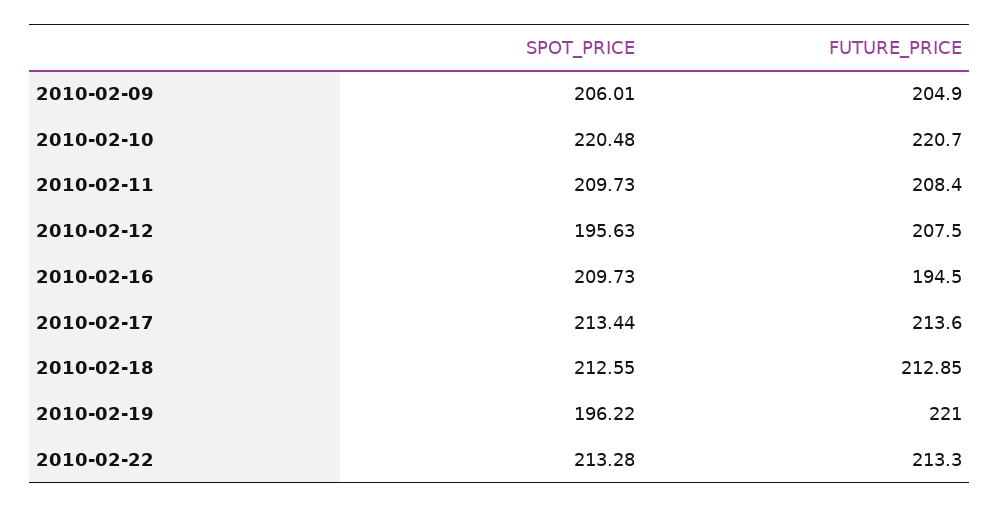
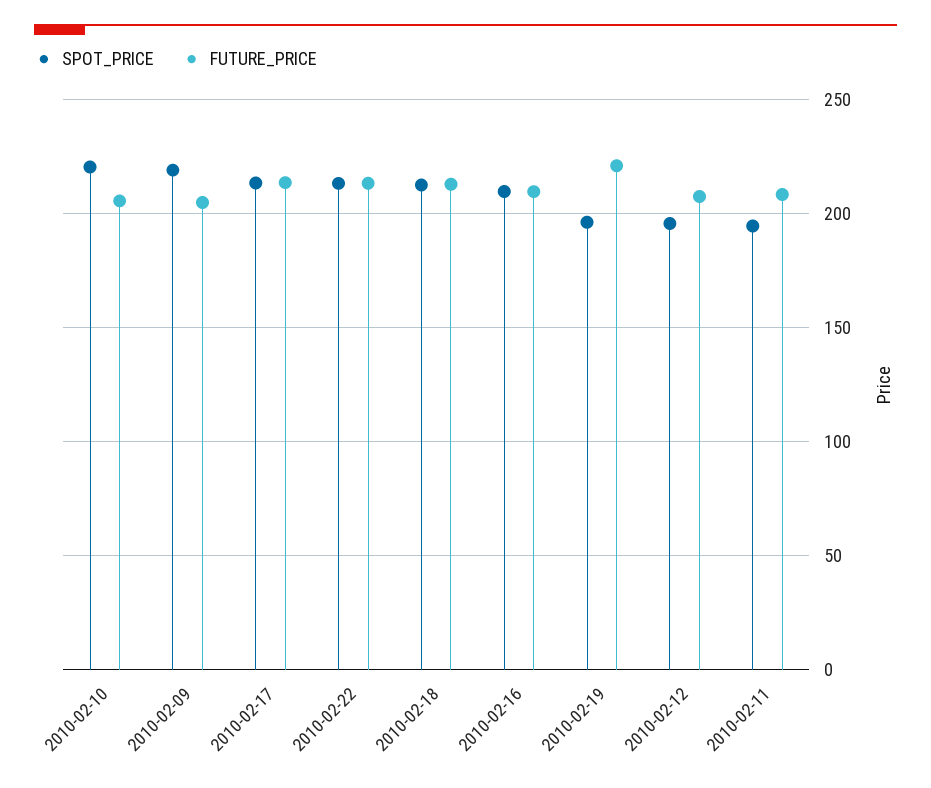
SPOT_PRICE, 2010-02-09: 206.01 -> 220
FUTURE_PRICE, 2010-02-10: 220.7 -> 205
SPOT_PRICE, 2010-02-11: 209.73 -> 195
FUTURE_PRICE, 2010-02-16: 194.5 -> 210

